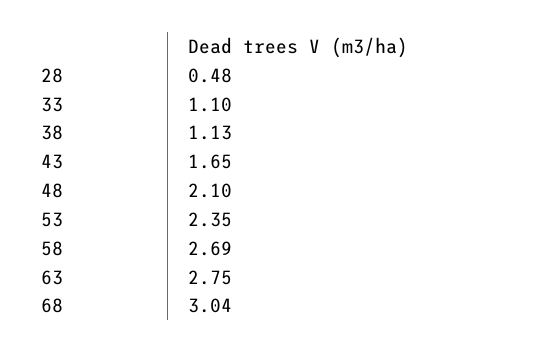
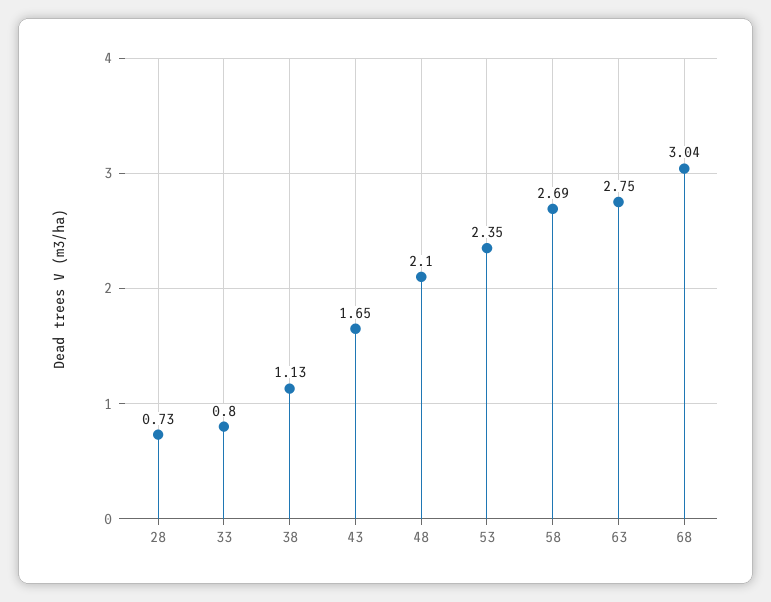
28: 0.48 -> 0.73
33: 1.1 -> 0.8

